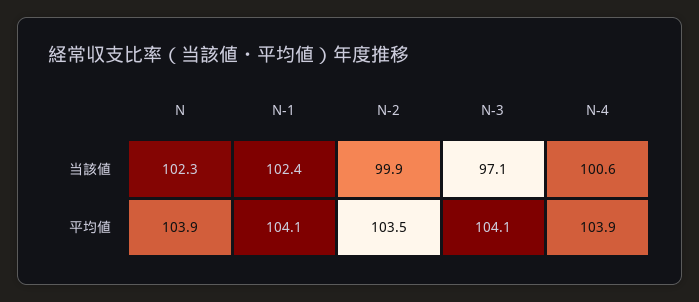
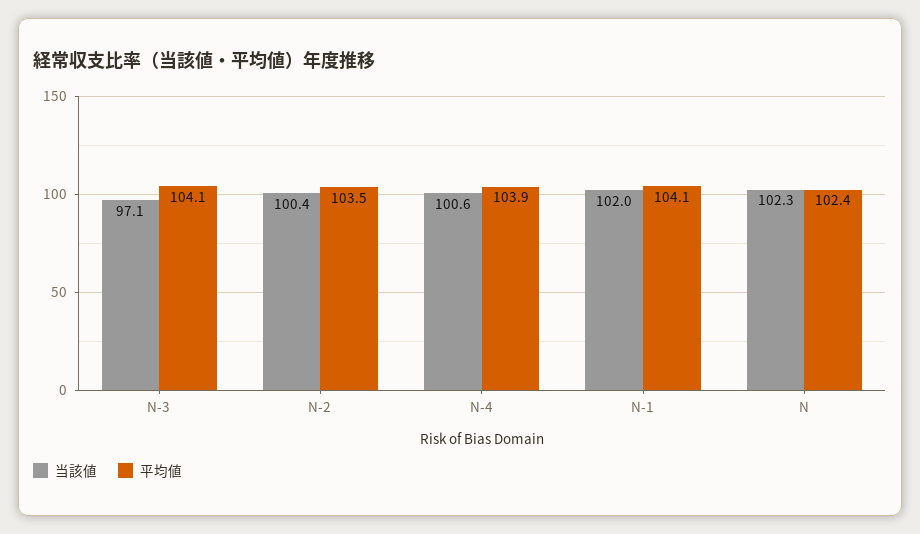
当該値, N-1: 102.4 -> 102
当該値, N-2: 99.9 -> 100.4
平均値, N: 103.9 -> 102.4

